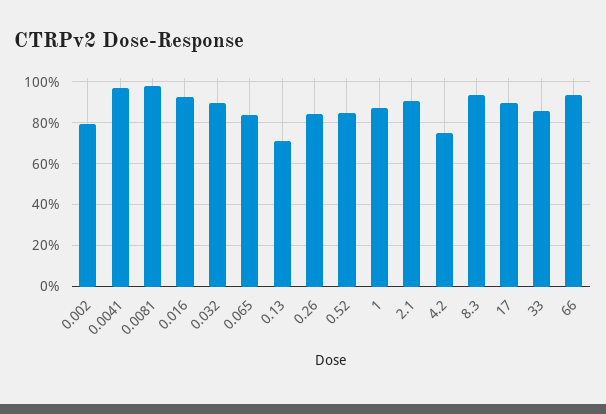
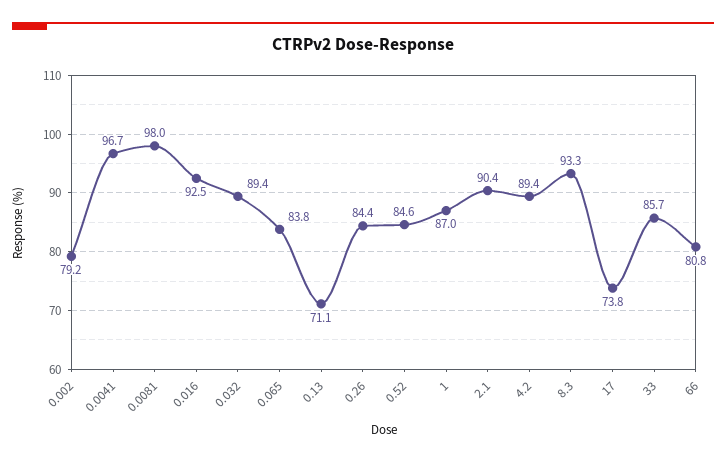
4.2: 75 -> 89.4
17: 90 -> 73.8
66: 95 -> 80.8

